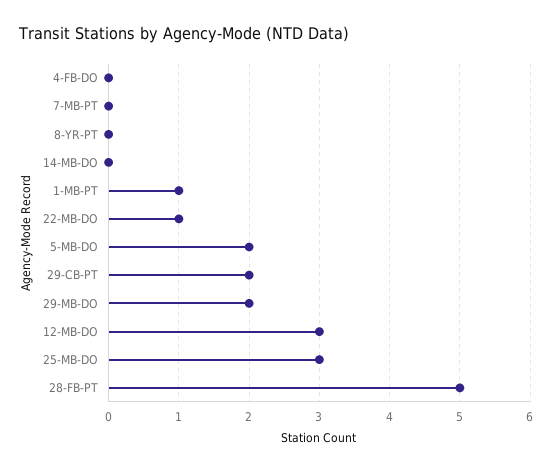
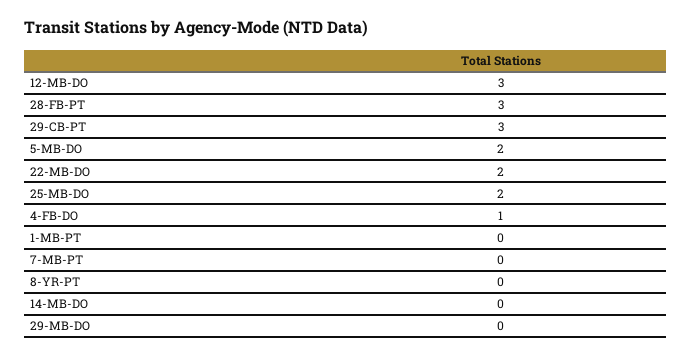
4-FB-DO: 0 -> 1
1-MB-PT: 1 -> 0
22-MB-DO: 1 -> 2
29-CB-PT: 2 -> 3
29-MB-DO: 2 -> 0
25-MB-DO: 3 -> 2
28-FB-PT: 5 -> 3

